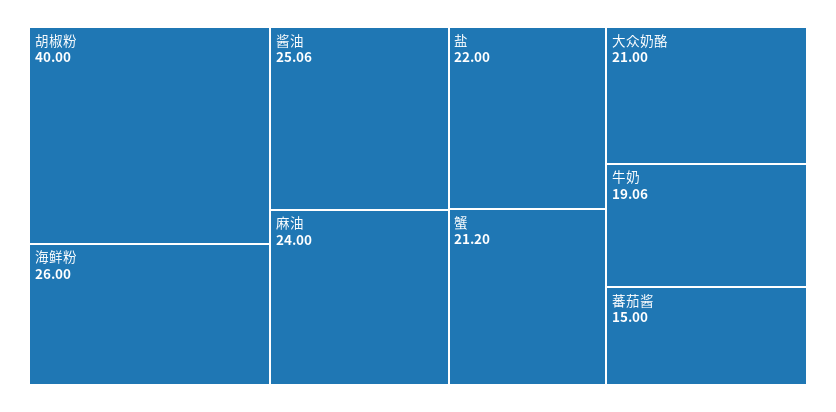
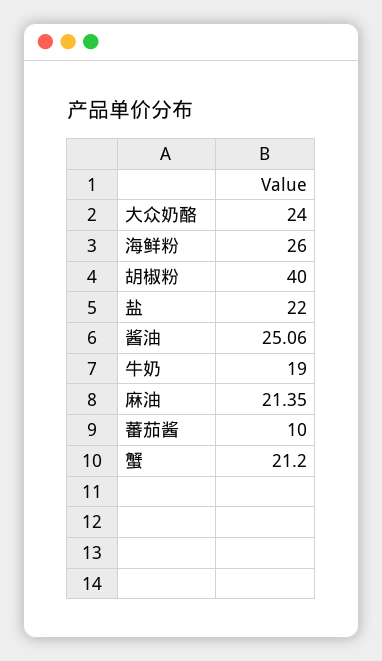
麻油: 24 -> 21.35
大众奶酪: 21 -> 24
牛奶: 19.06 -> 19
蕃茄酱: 15 -> 10

